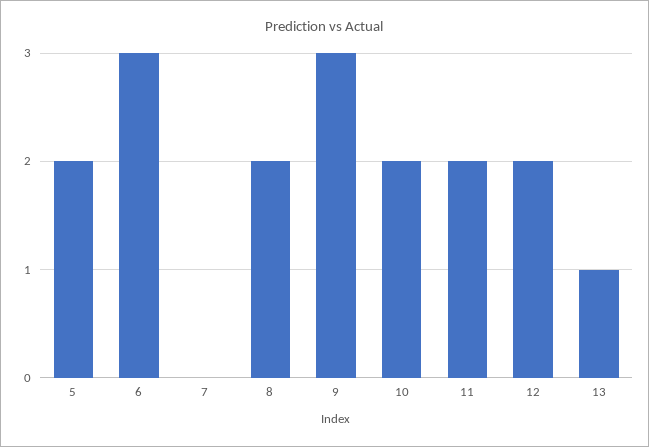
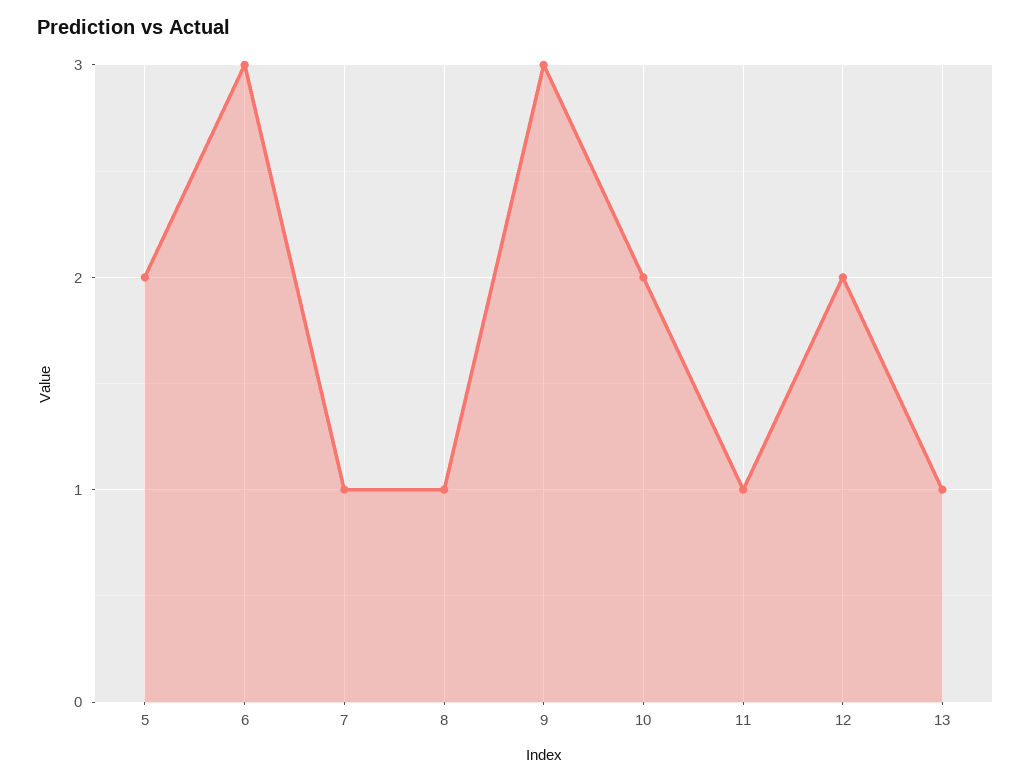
7: 0 -> 1
8: 2 -> 1
11: 2 -> 1

